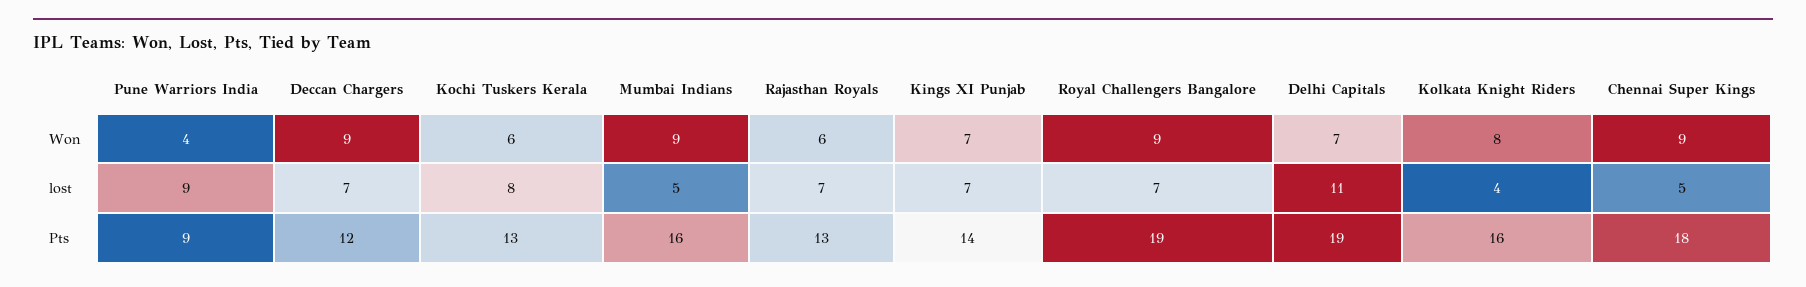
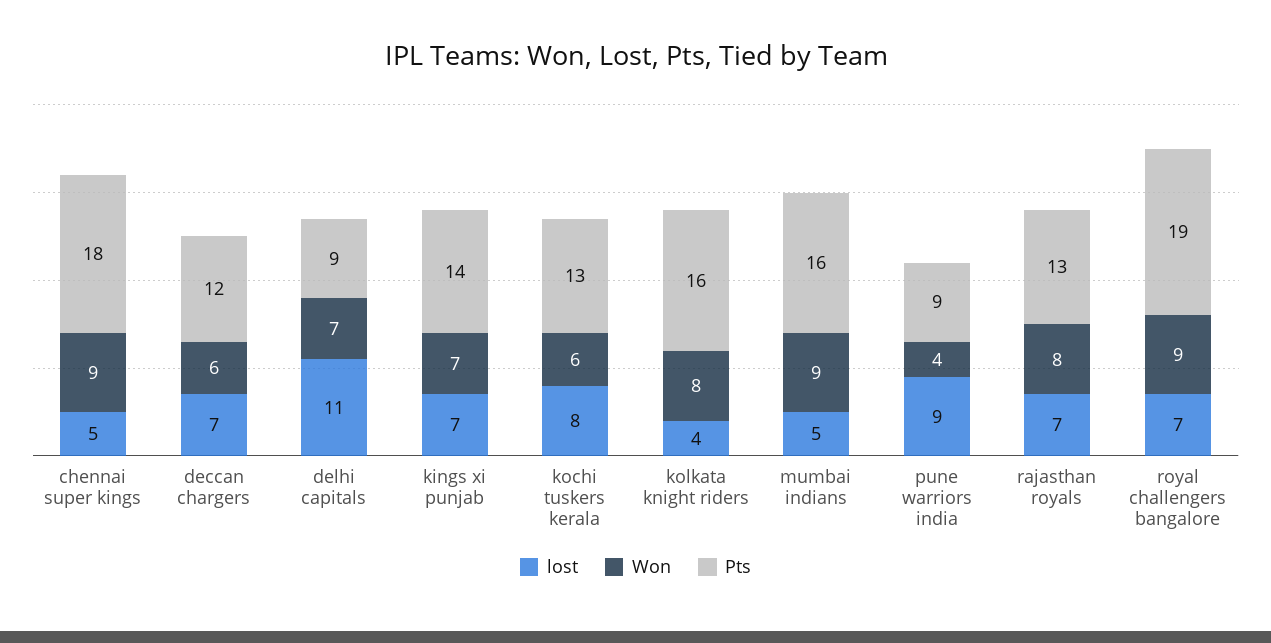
Won, Deccan Chargers: 9 -> 6
Won, Rajasthan Royals: 6 -> 8
Pts, Delhi Capitals: 19 -> 9

